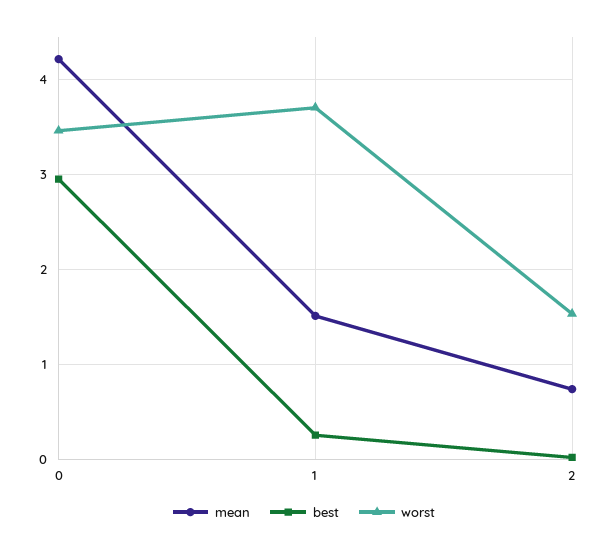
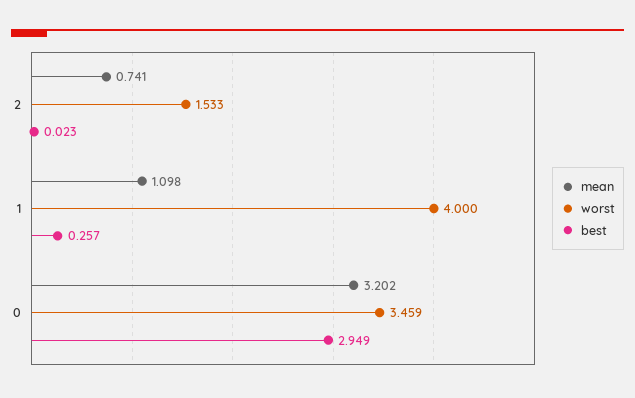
mean, 0: 4.2 -> 3.202
mean, 1: 1.5 -> 1.098
worst, 1: 3.7 -> 4

